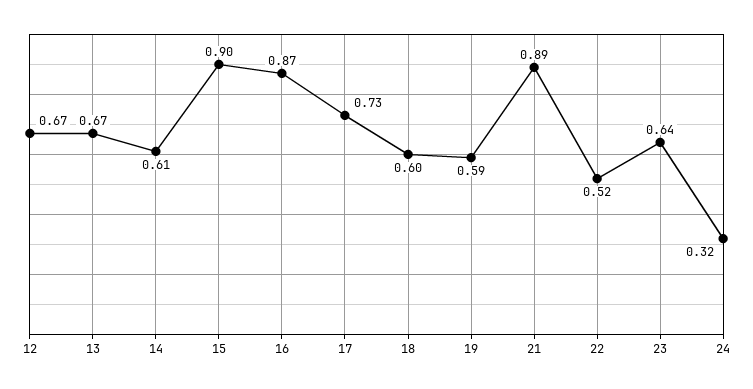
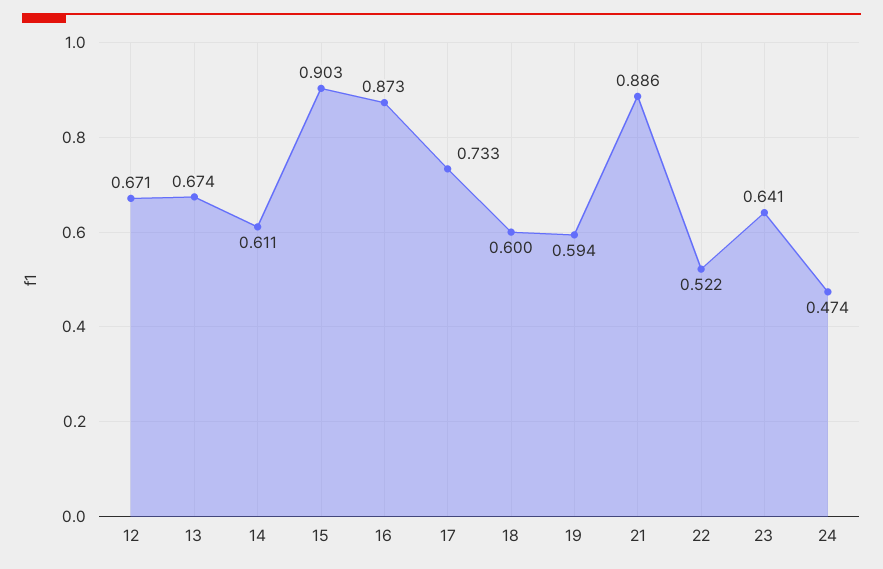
24: 0.32 -> 0.474

